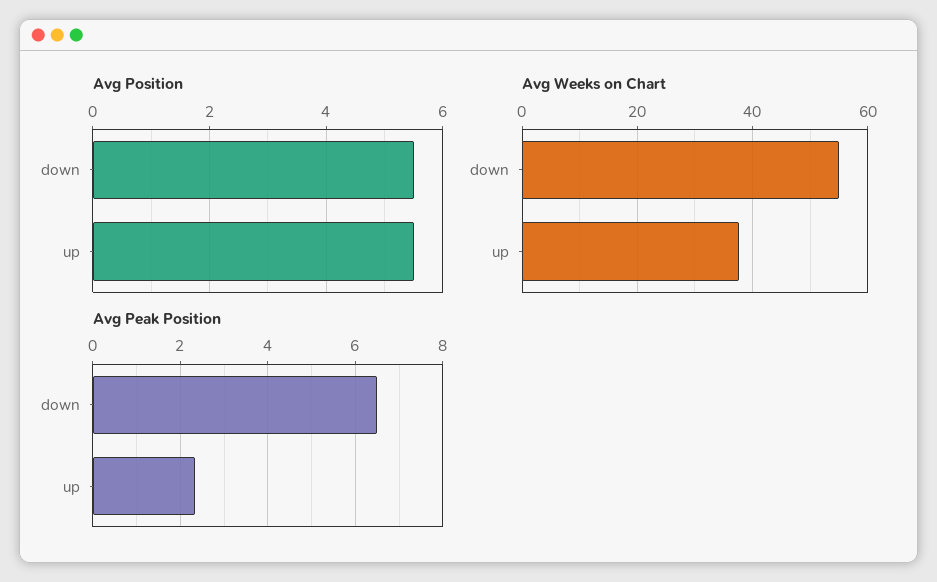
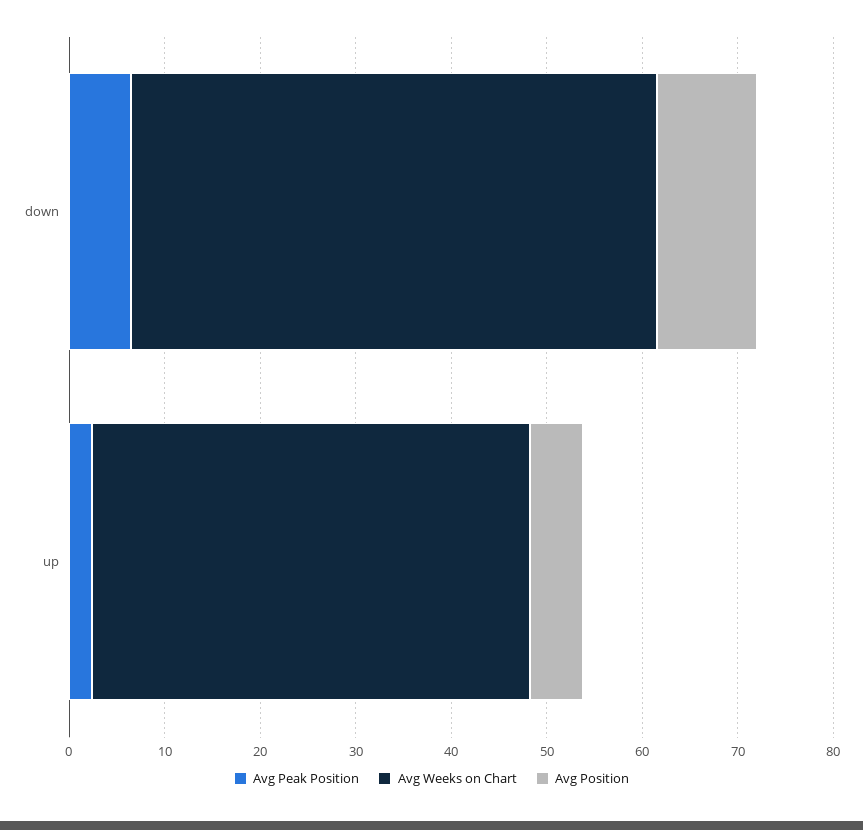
Avg Position, down: 5.5 -> 10
Avg Weeks on Chart, up: 38 -> 46

